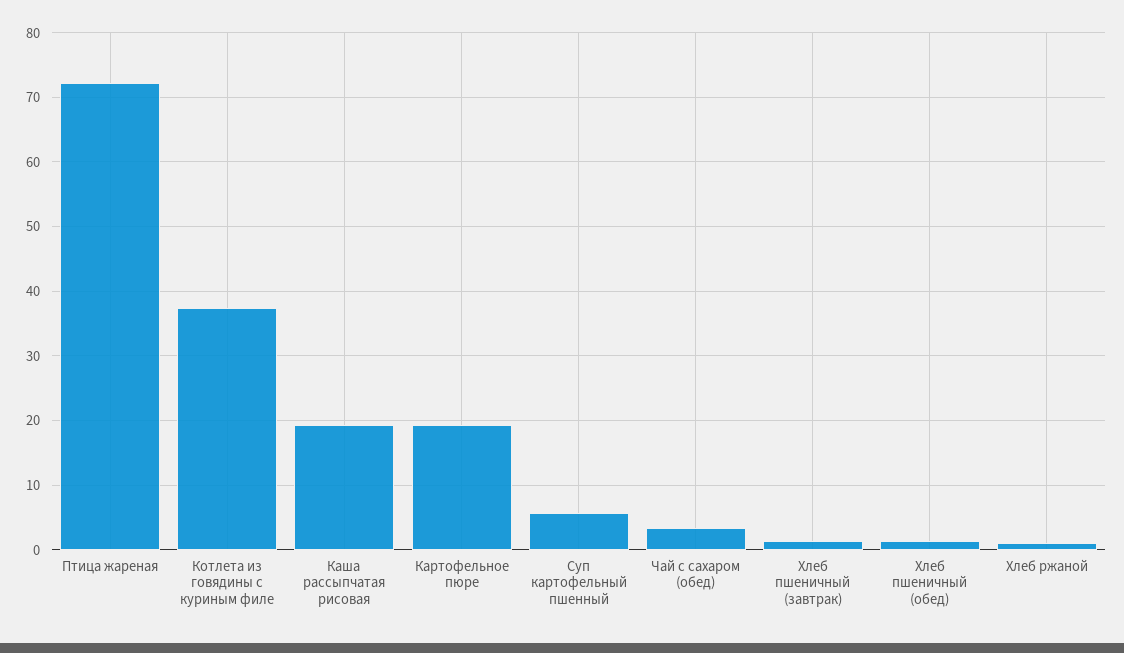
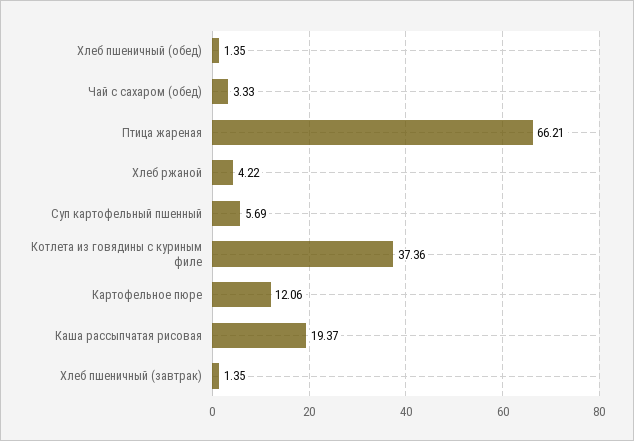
Птица жареная: 72 -> 66.21
Картофельное пюре: 19 -> 12.06
Хлеб ржаной: 1 -> 4.22

